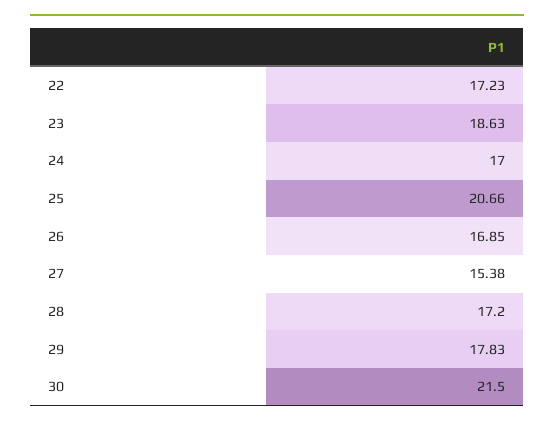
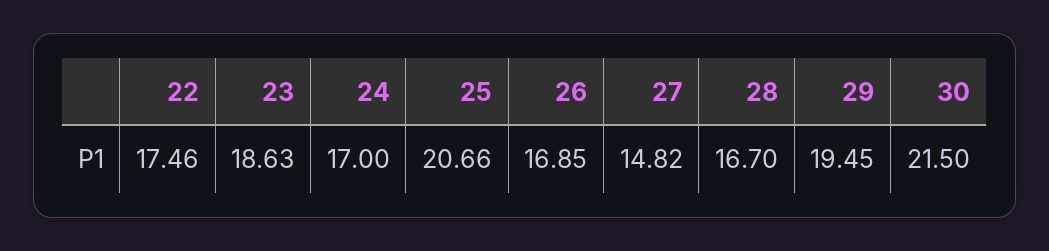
22: 17.23 -> 17.46
27: 15.38 -> 14.82
28: 17.2 -> 16.7
29: 17.83 -> 19.45

